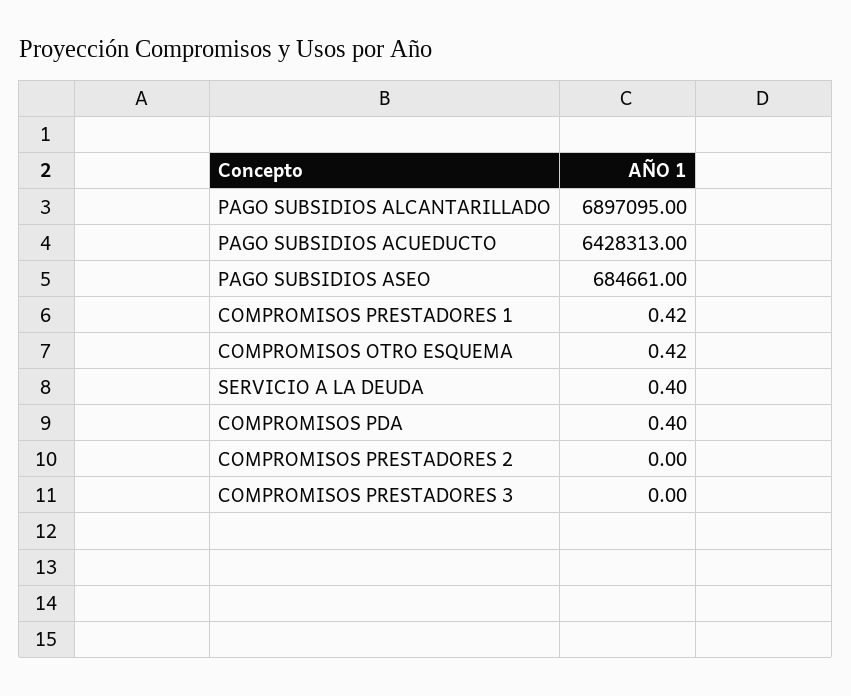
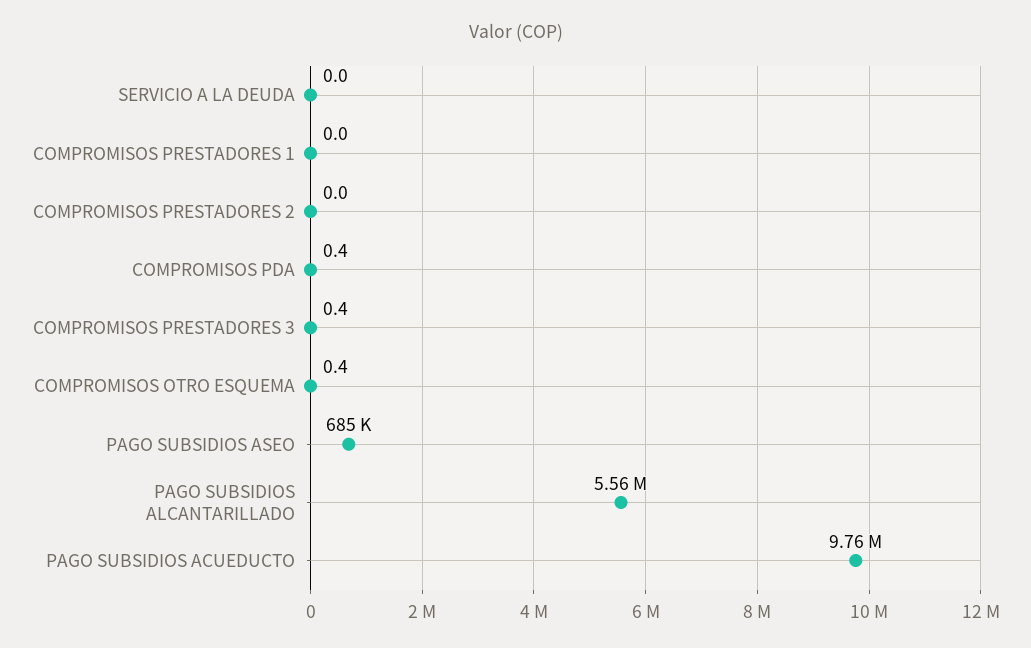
PAGO SUBSIDIOS ALCANTARILLADO: 6897095 -> 5560000
PAGO SUBSIDIOS ACUEDUCTO: 6428313 -> 9760000
COMPROMISOS PRESTADORES 1: 0.42 -> 0
SERVICIO A LA DEUDA: 0.4 -> 0
COMPROMISOS PRESTADORES 3: 0 -> 0.4

